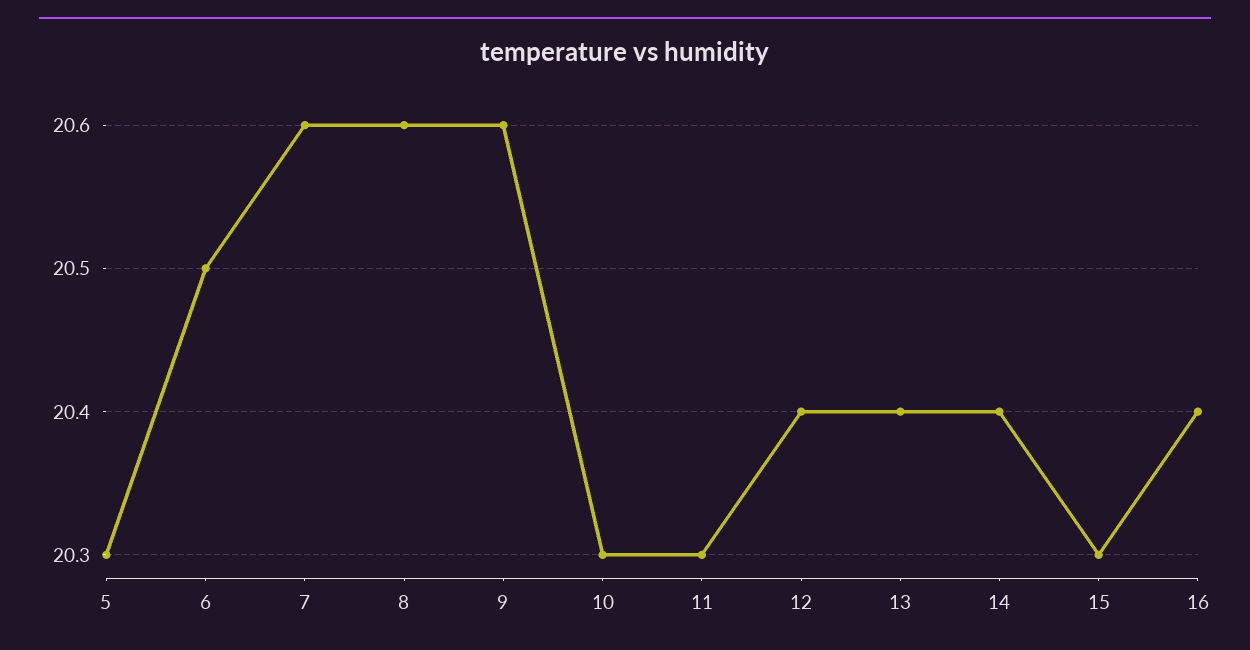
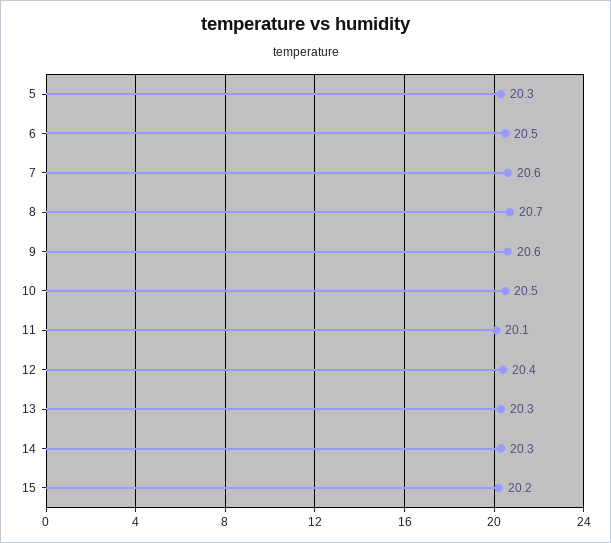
8: 20.6 -> 20.7
10: 20.3 -> 20.5
11: 20.3 -> 20.1
13: 20.4 -> 20.3
14: 20.4 -> 20.3
15: 20.3 -> 20.2
16: 20.4 -> none

